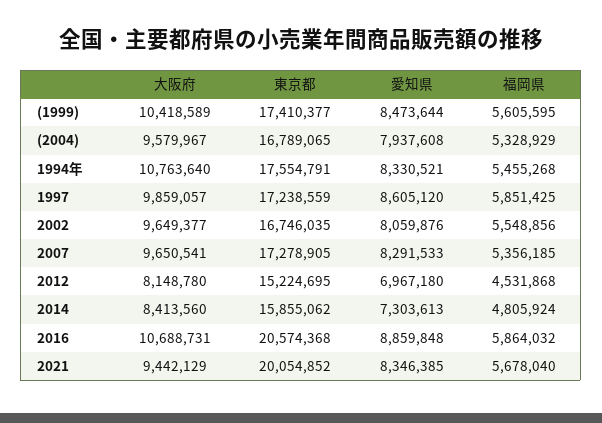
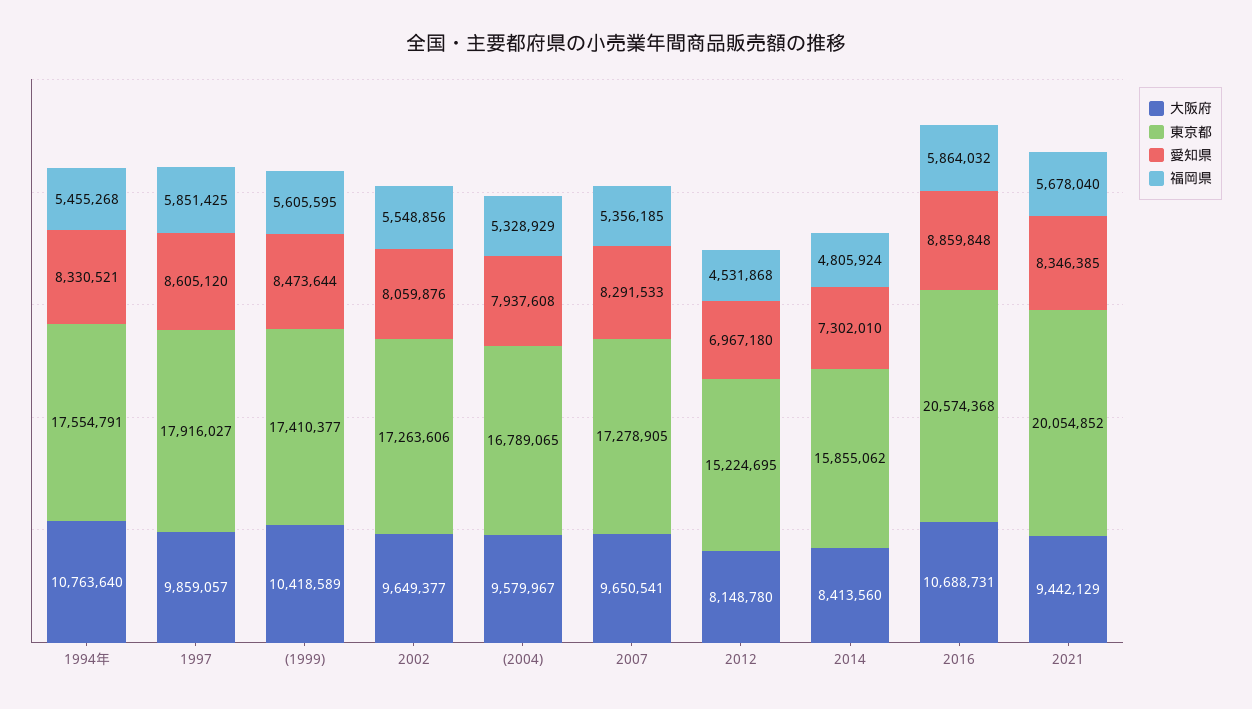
東京都, 1997: 17238559 -> 17916027
東京都, 2002: 16746035 -> 17263606
愛知県, 2014: 7303613 -> 7302010

